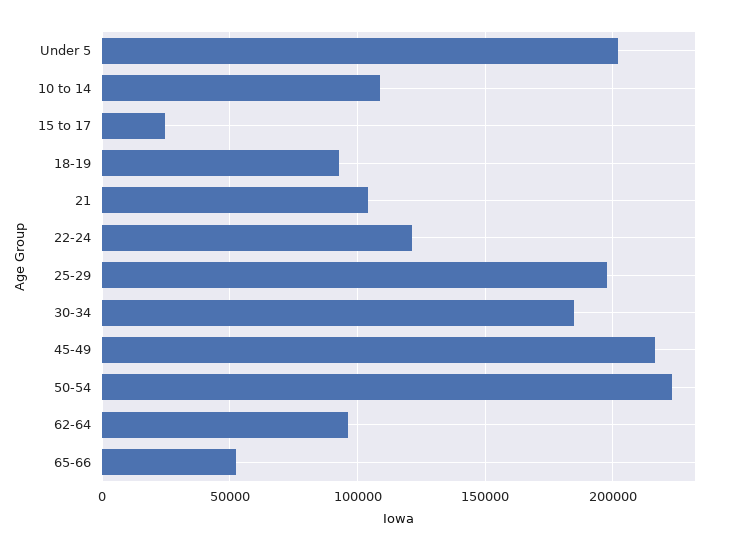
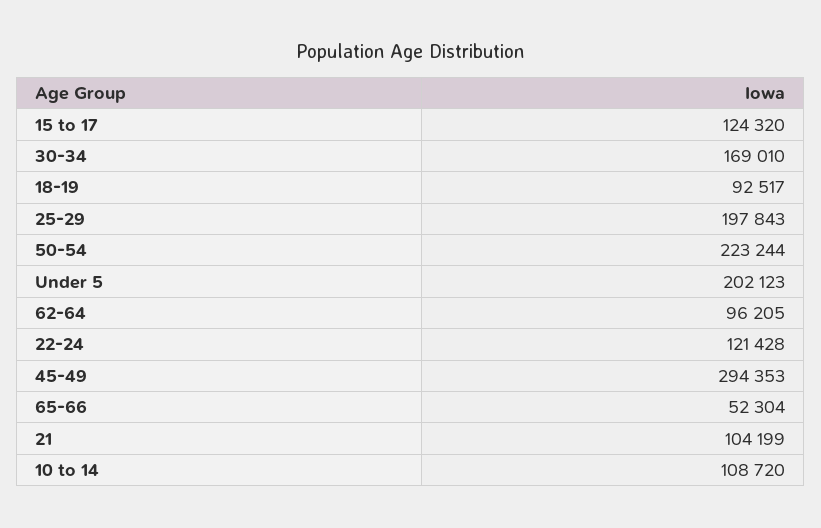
15 to 17: 25000 -> 124320
30-34: 185000 -> 169010
45-49: 215000 -> 294353

